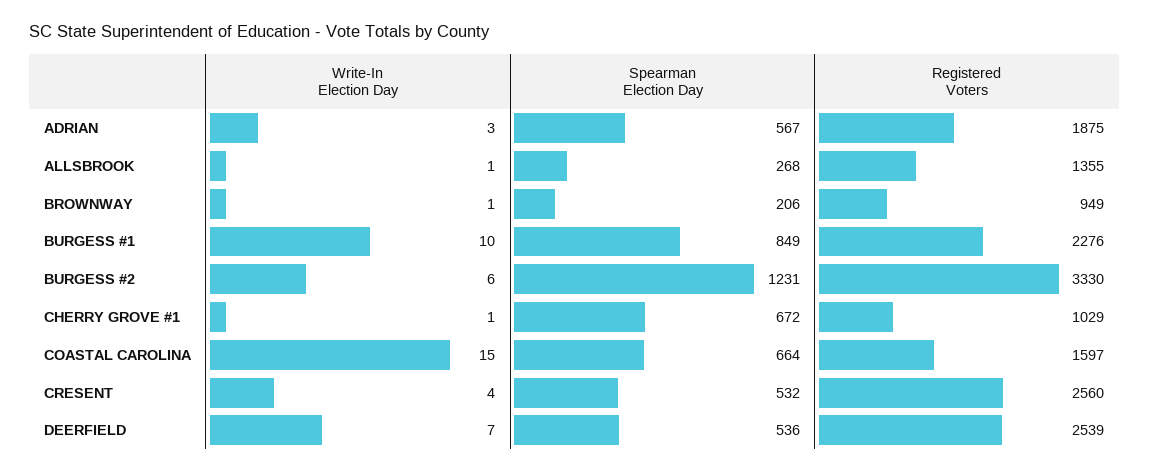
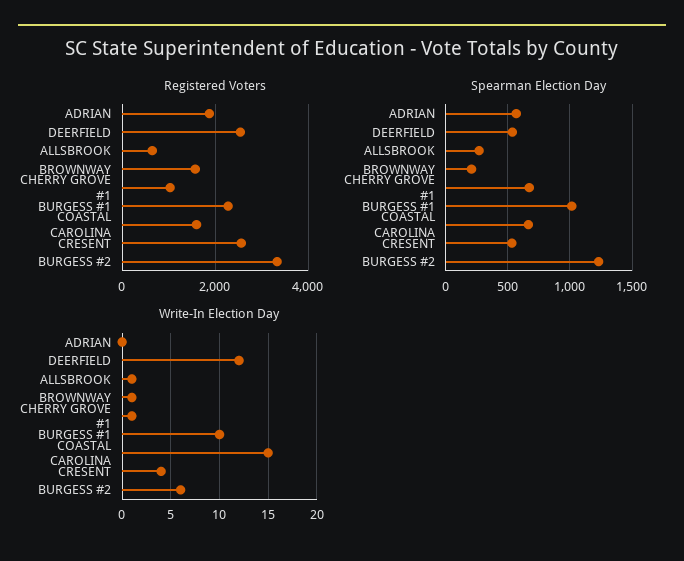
Write-In Election Day, ADRIAN: 3 -> 0
Registered Voters, ALLSBROOK: 1355 -> 600
Registered Voters, BROWNWAY: 949 -> 1600
Spearman Election Day, BURGESS #1: 849 -> 1000
Write-In Election Day, DEERFIELD: 7 -> 12

